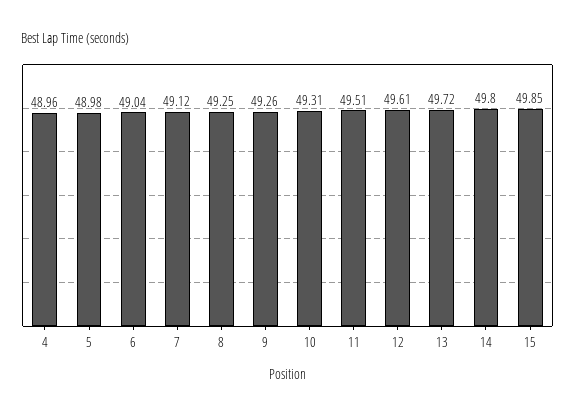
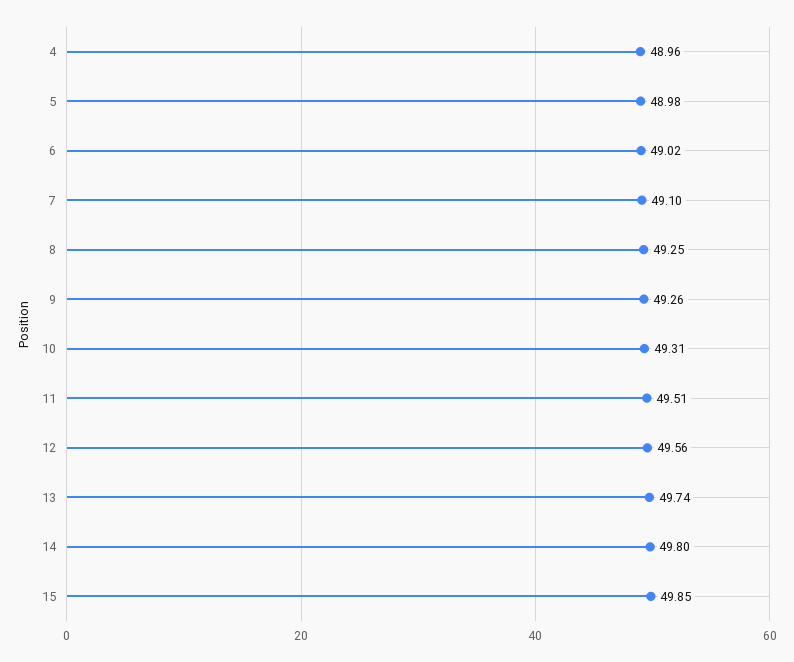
6: 49.04 -> 49.02
7: 49.12 -> 49.1
12: 49.61 -> 49.56
13: 49.72 -> 49.74

